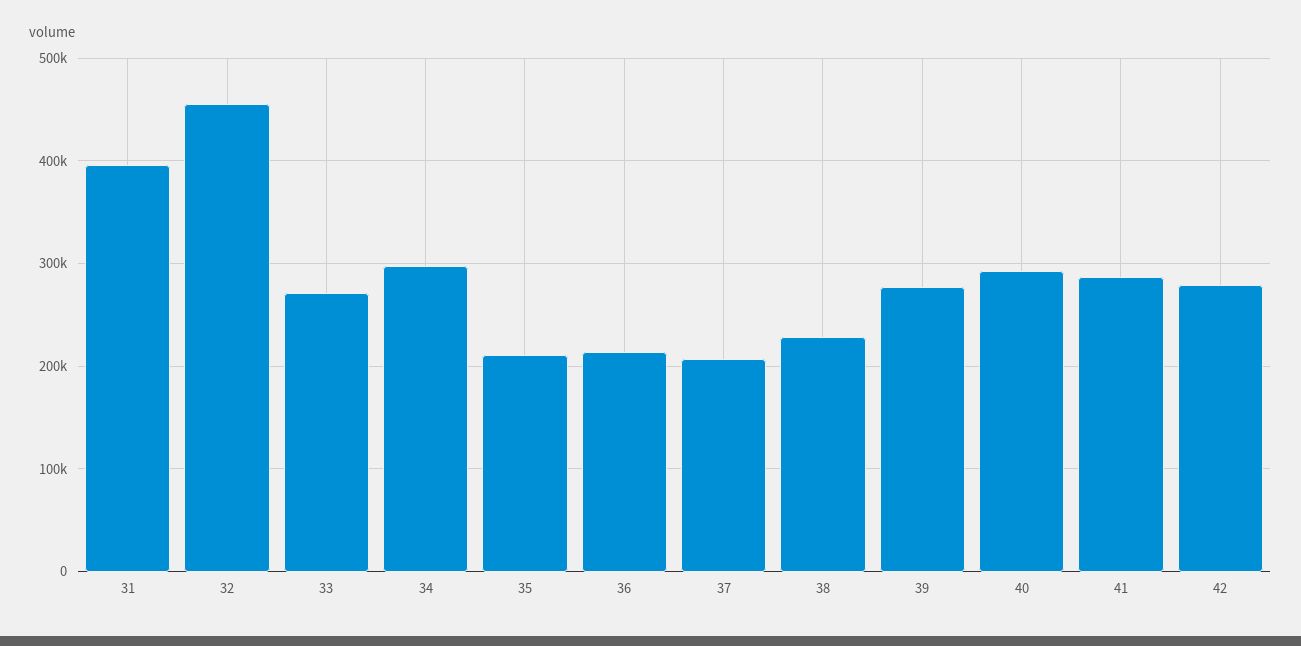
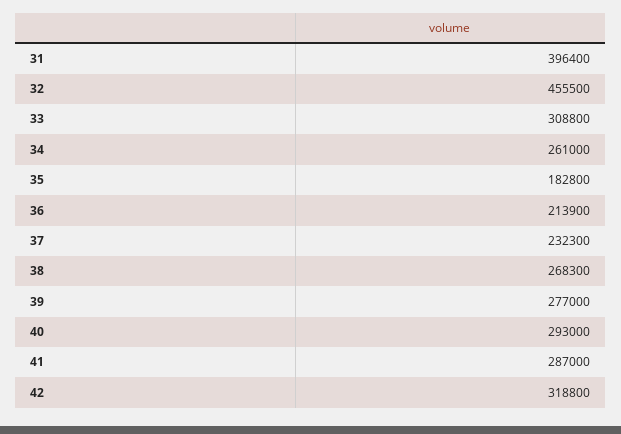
33: 270000 -> 308800
34: 300000 -> 261000
35: 210000 -> 182800
37: 210000 -> 232300
38: 230000 -> 268300
42: 280000 -> 318800

